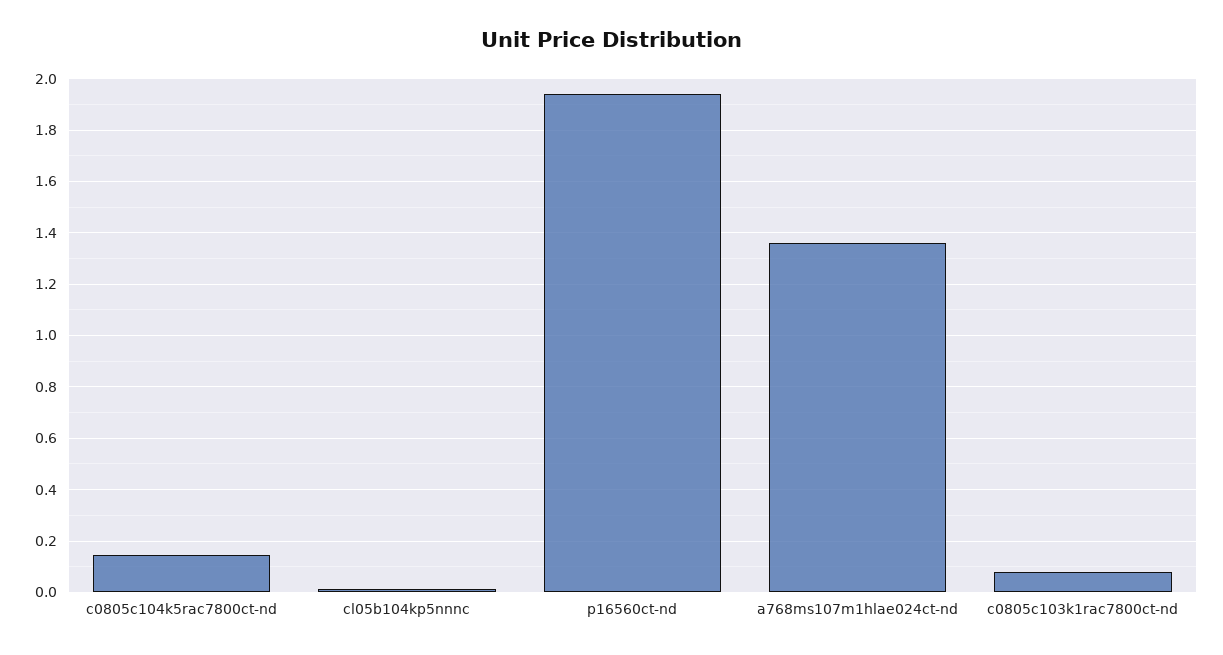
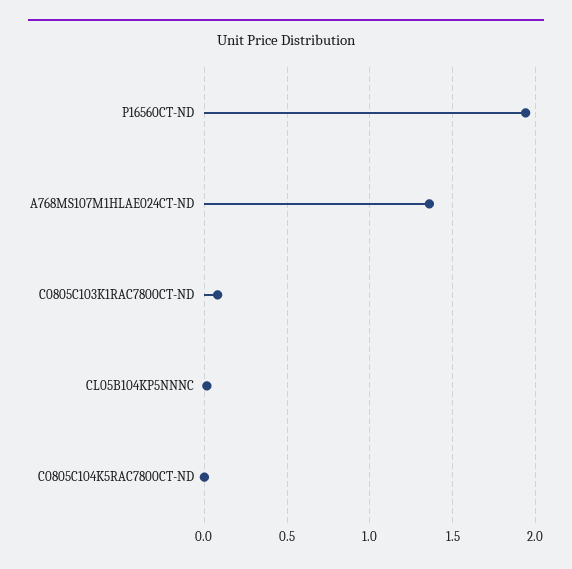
c0805c104k5rac7800ct-nd: 0.15 -> 0

